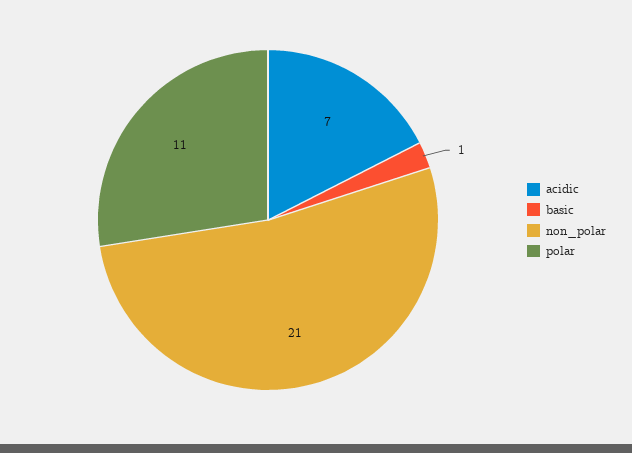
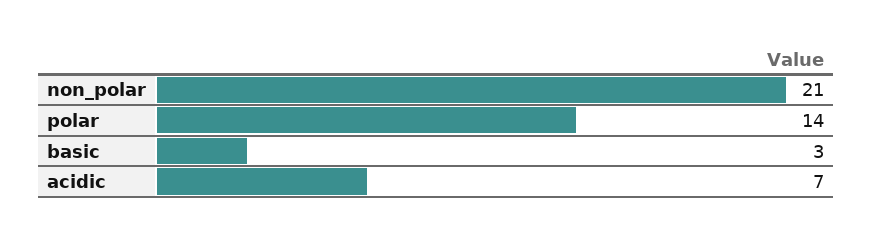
basic: 1 -> 3
polar: 11 -> 14

